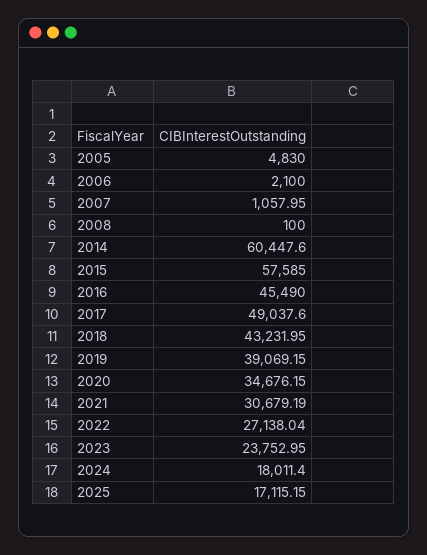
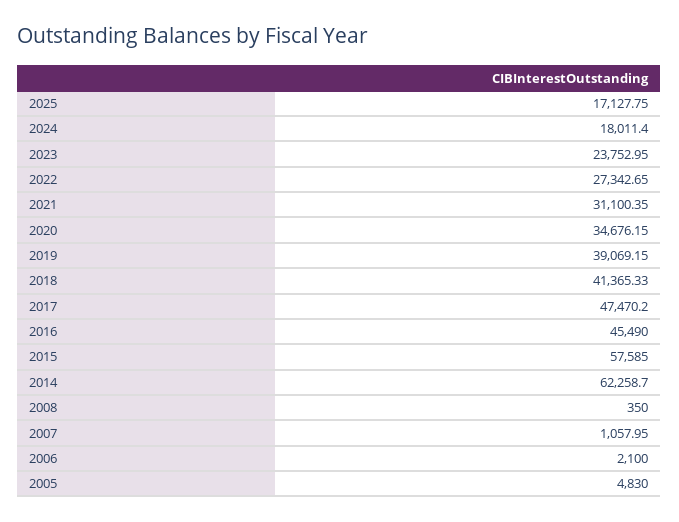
2008: 100 -> 350
2014: 60447.6 -> 62258.7
2017: 49037.6 -> 47470.2
2018: 43231.95 -> 41365.33
2021: 30679.19 -> 31100.35
2022: 27138.04 -> 27342.65
2025: 17115.15 -> 17127.75

